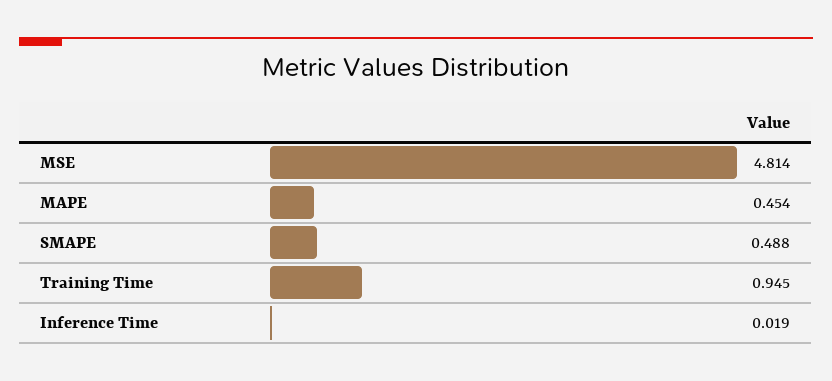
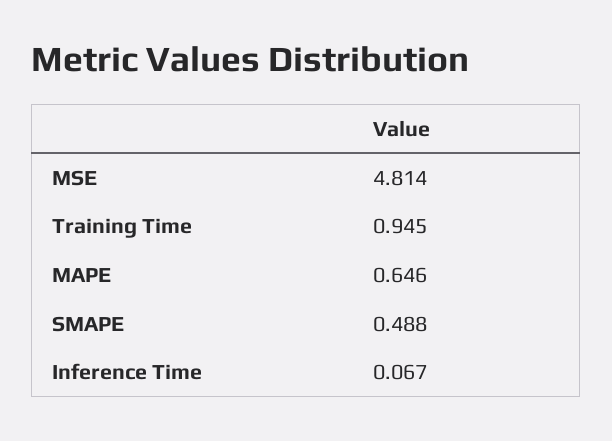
MAPE: 0.454 -> 0.646
Inference Time: 0.019 -> 0.067

